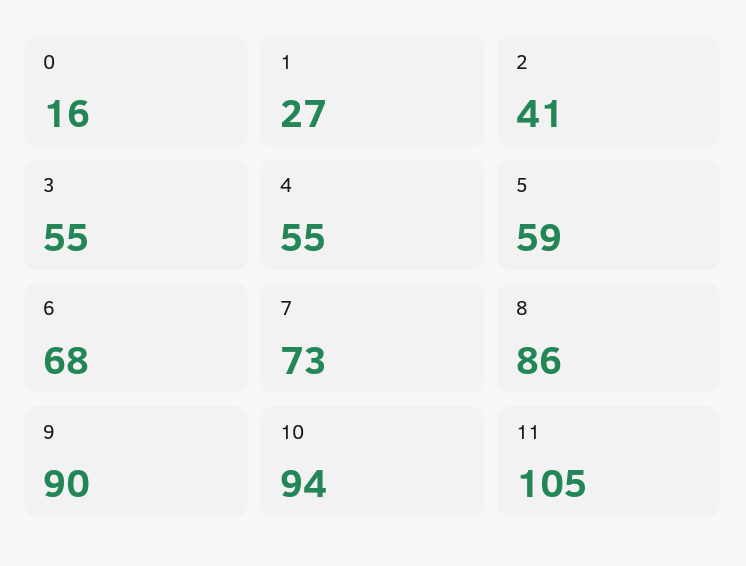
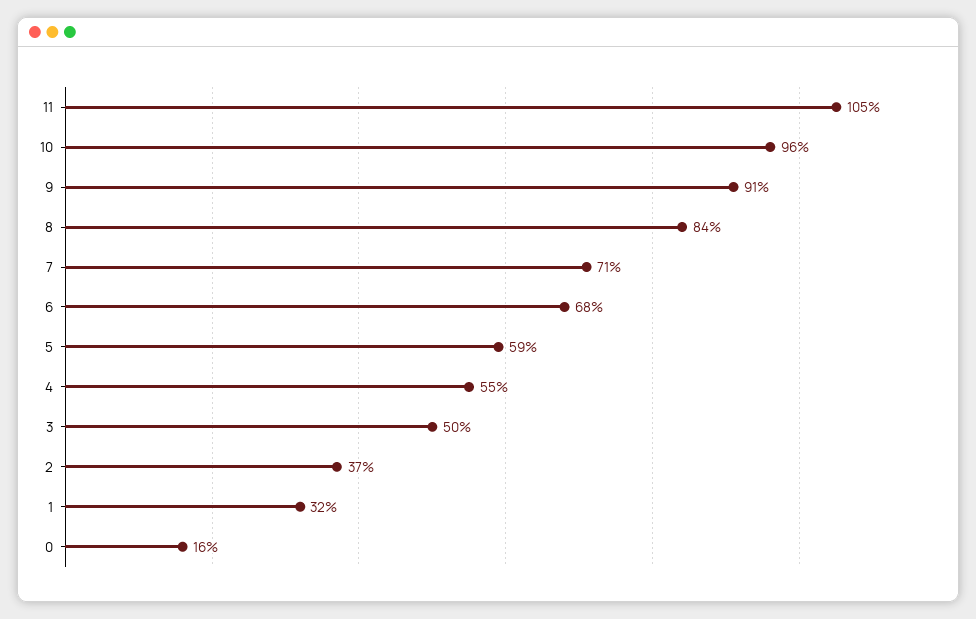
1: 27 -> 32
2: 41 -> 37
3: 55 -> 50
7: 73 -> 71
8: 86 -> 84
9: 90 -> 91
10: 94 -> 96

